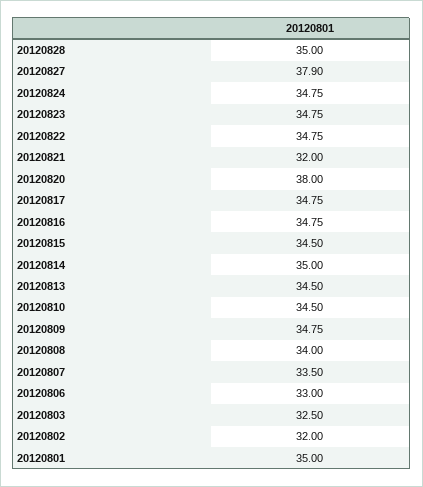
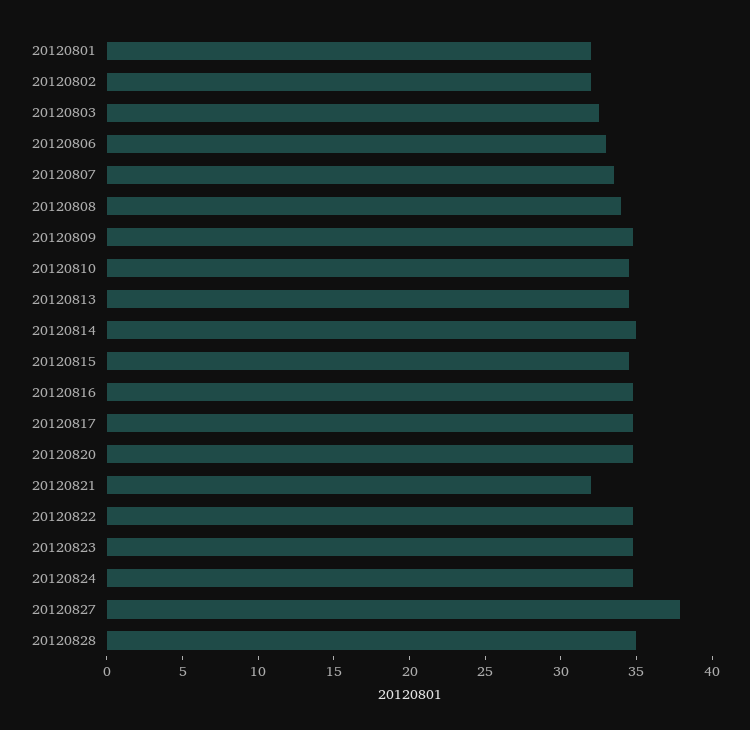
20120820: 38 -> 35
20120801: 35 -> 32

